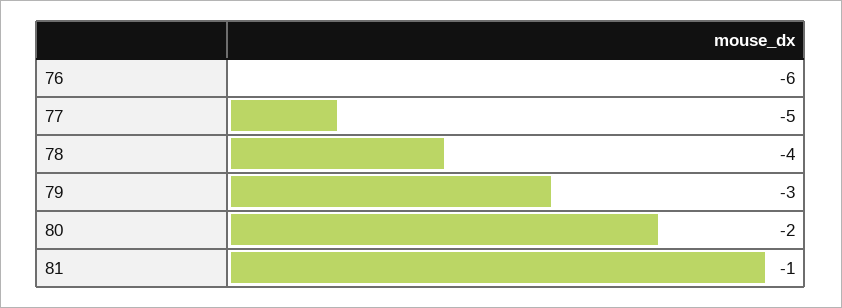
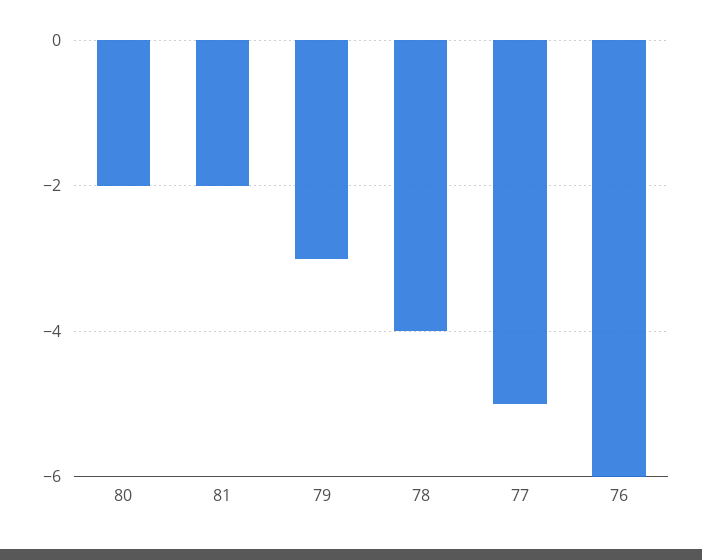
81: -1 -> -2

